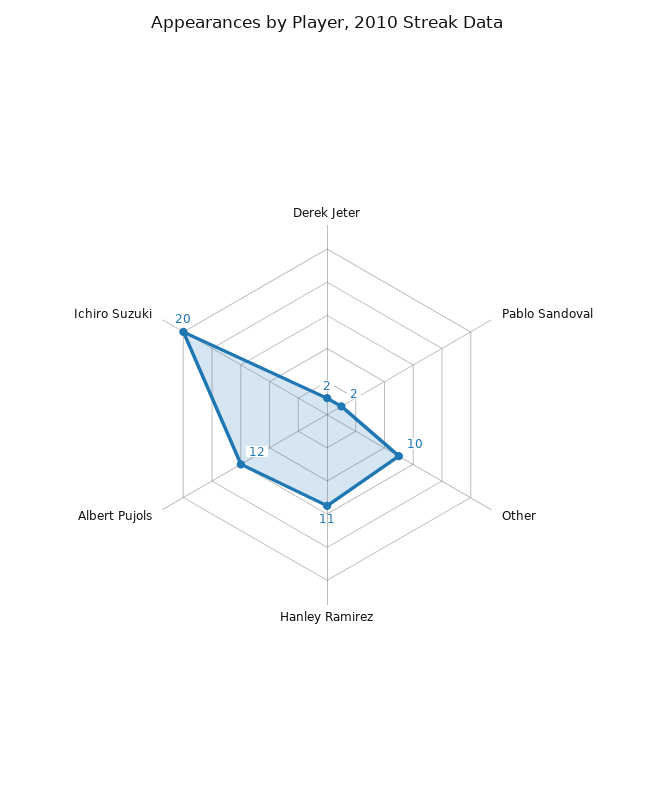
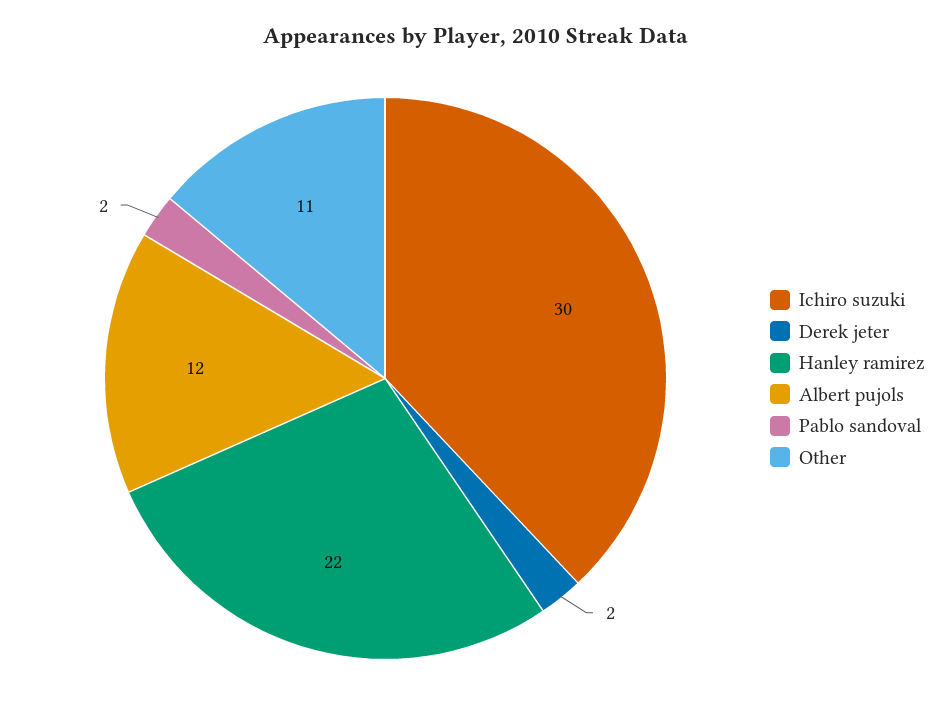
Other: 10 -> 11
Hanley Ramirez: 11 -> 22
Ichiro Suzuki: 20 -> 30

